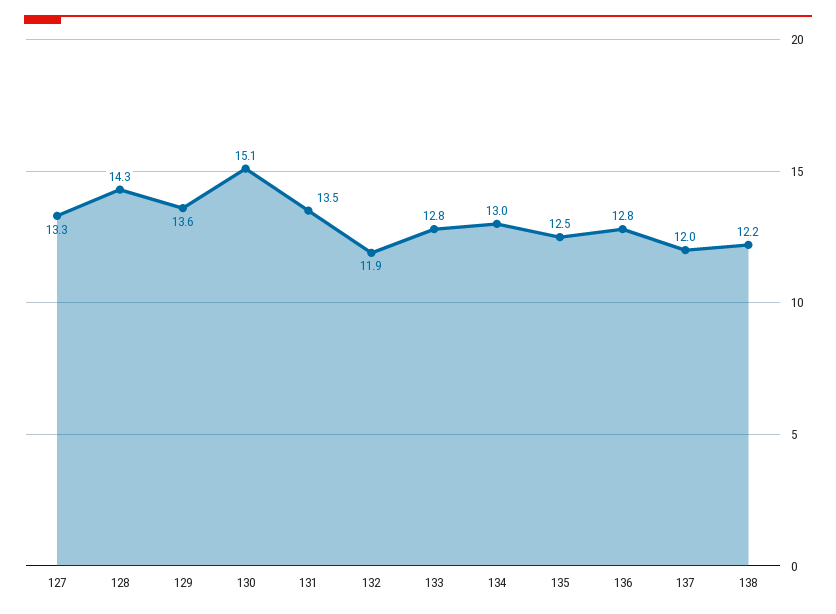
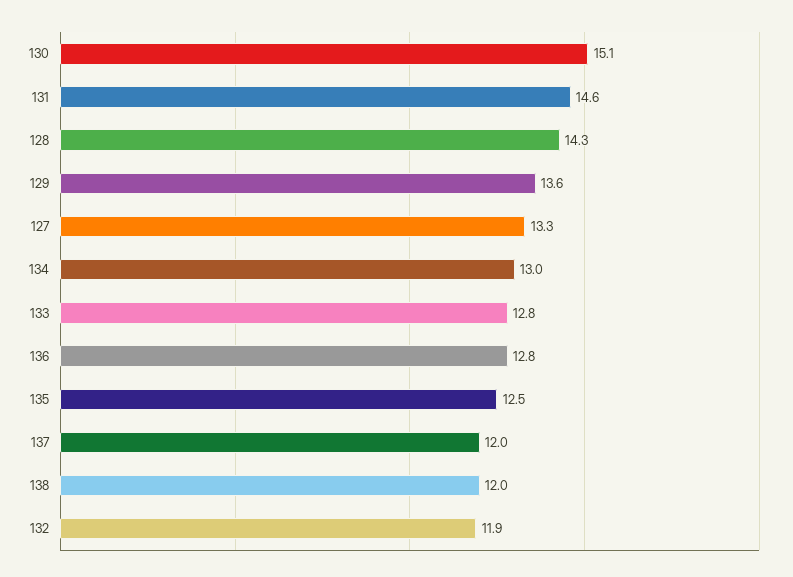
131: 13.5 -> 14.6
138: 12.2 -> 12

